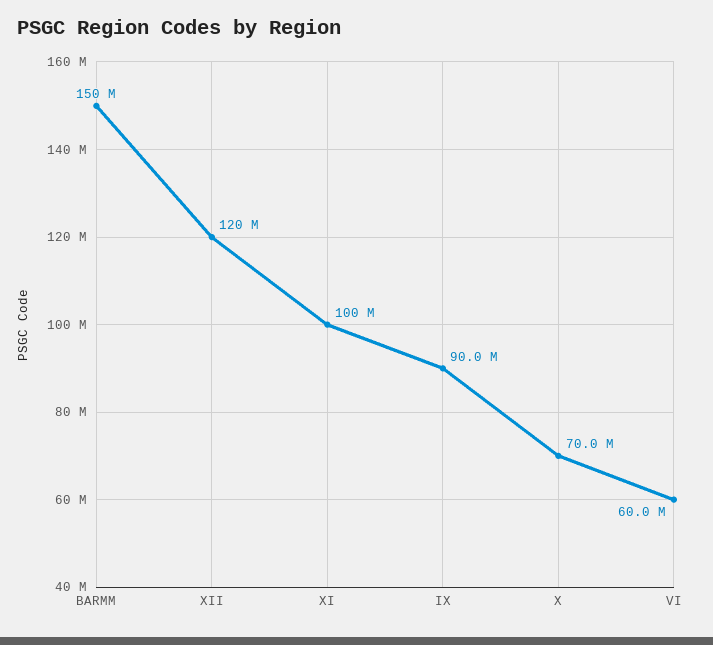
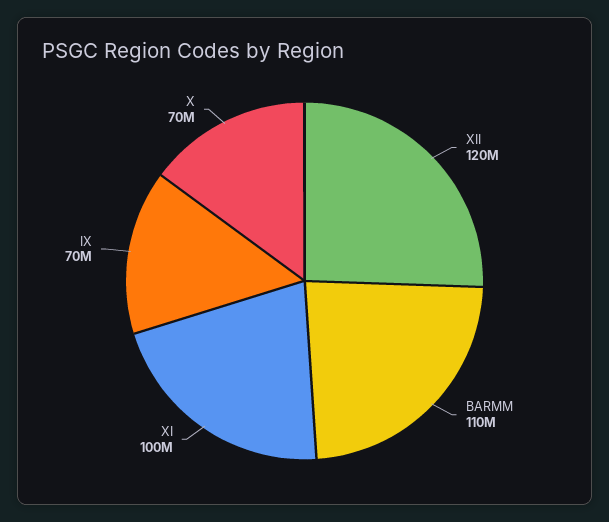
BARMM: 150000000 -> 110000000
IX: 90000000 -> 70000000
VI: 60000000 -> none

